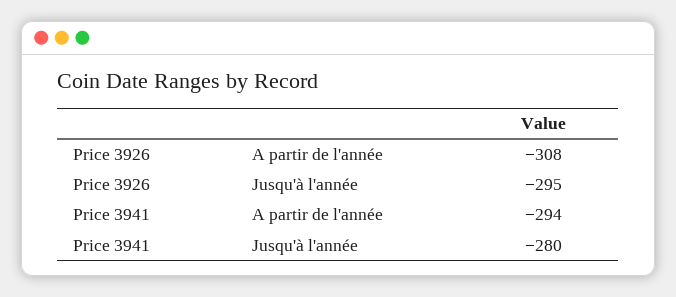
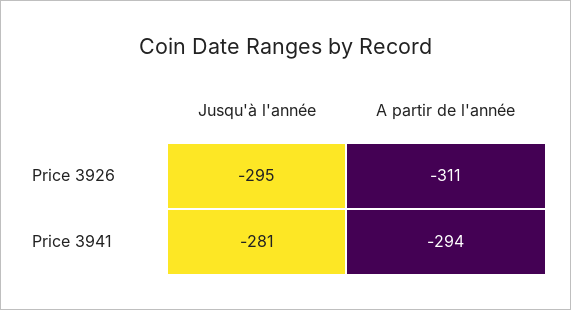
Price 3926, A partir de l'année: -308 -> -311
Price 3941, Jusqu'à l'année: -280 -> -281

